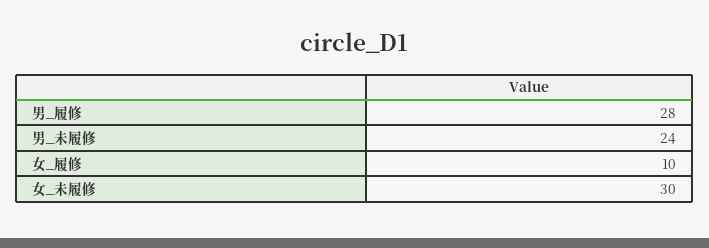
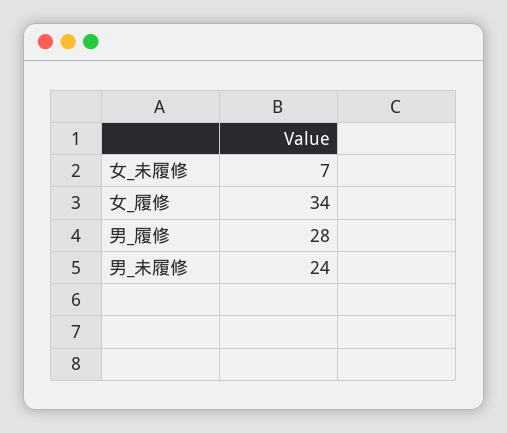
女_履修: 10 -> 34
女_未履修: 30 -> 7

